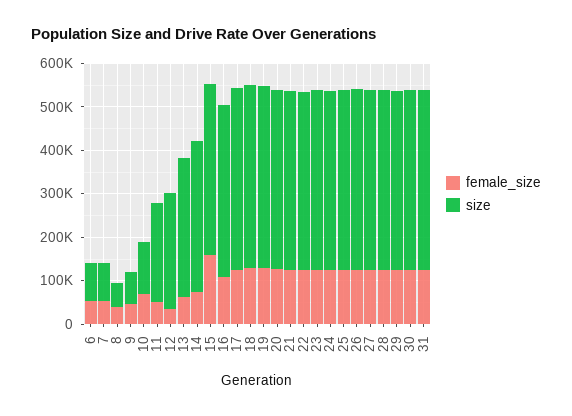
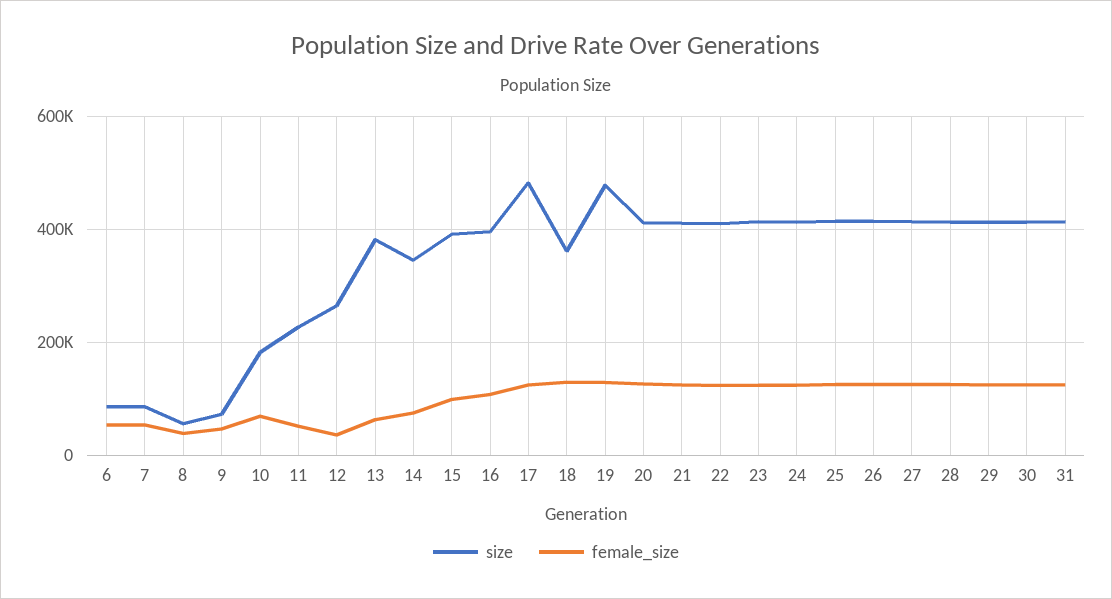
size, 10: 120000 -> 180000
size, 13: 320000 -> 380000
female_size, 15: 160000 -> 100000
size, 17: 420000 -> 480000
size, 18: 420000 -> 360000
size, 19: 420000 -> 480000

